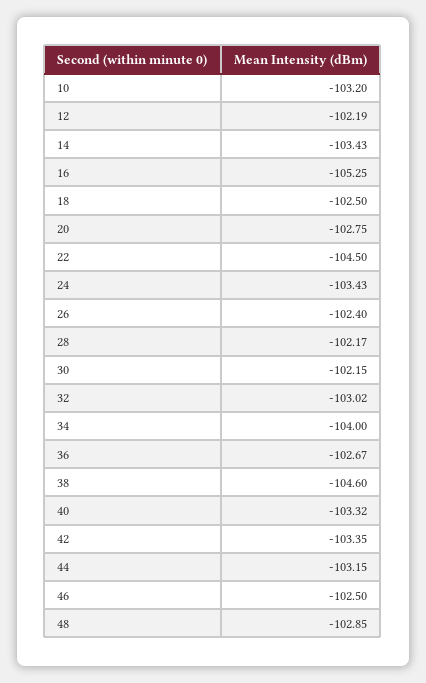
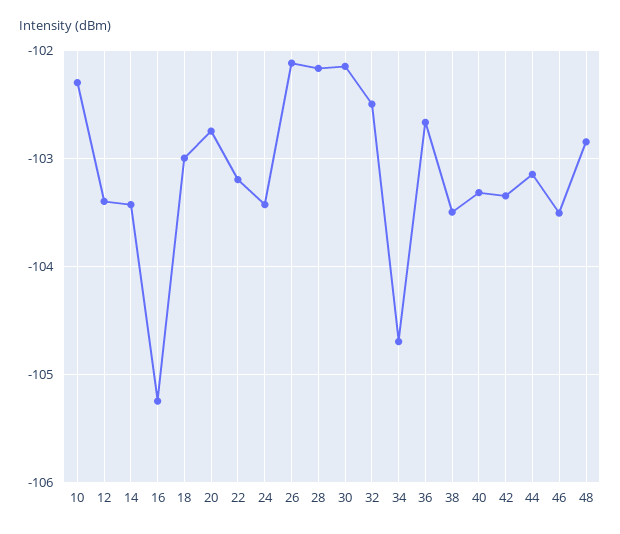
10: -103.2 -> -102.3
12: -102.19 -> -103.4
18: -102.5 -> -103
22: -104.5 -> -103.2
26: -102.4 -> -102.1
32: -103.02 -> -102.5
34: -104 -> -104.7
38: -104.6 -> -103.5
46: -102.5 -> -103.5

